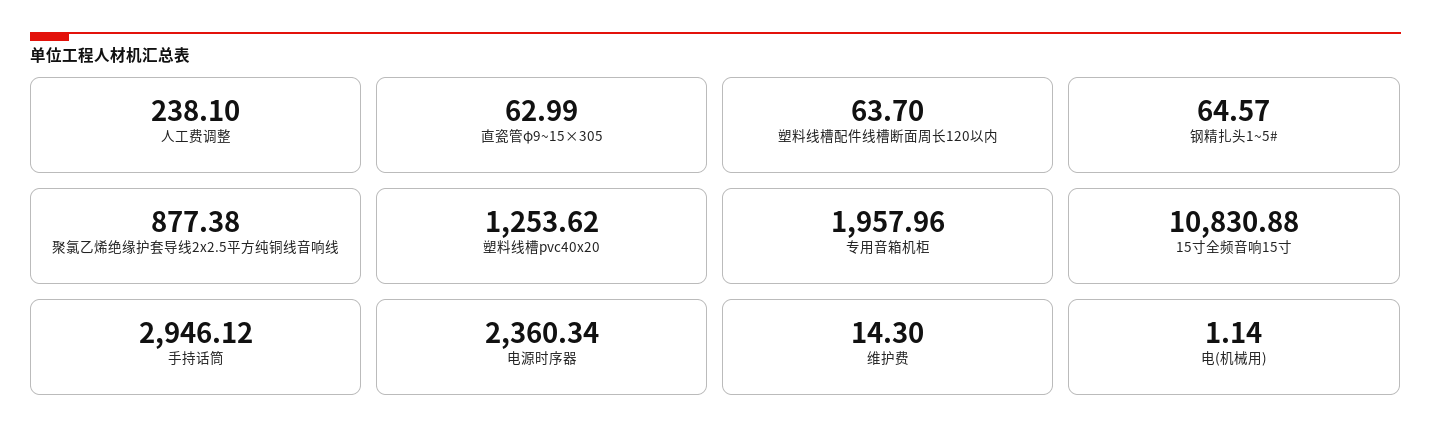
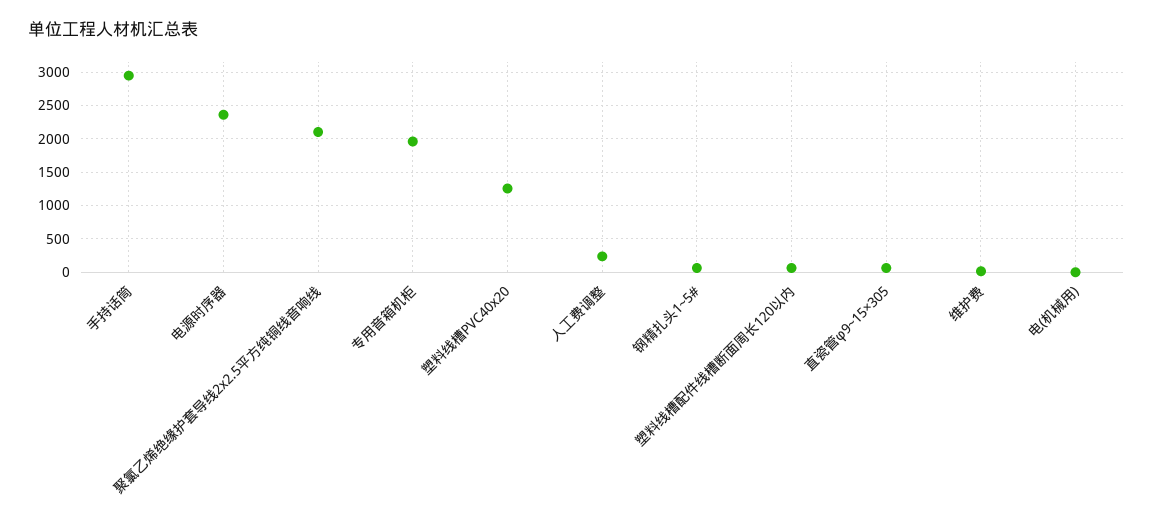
聚氯乙烯绝缘护套导线2x2.5平方纯铜线音响线: 877.38 -> 2100
15寸全频音响15寸: 10830.88 -> none

